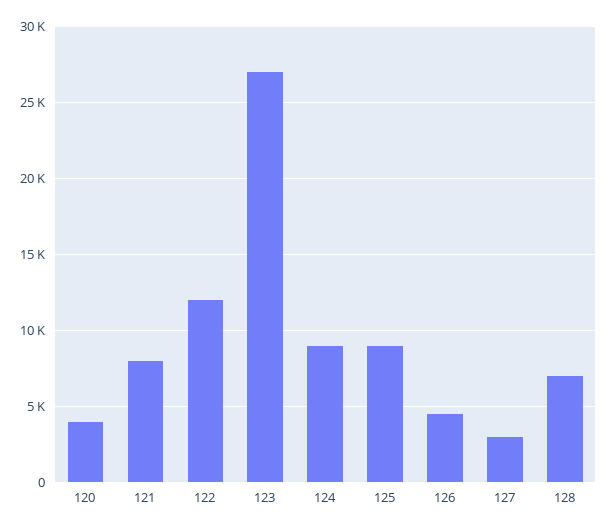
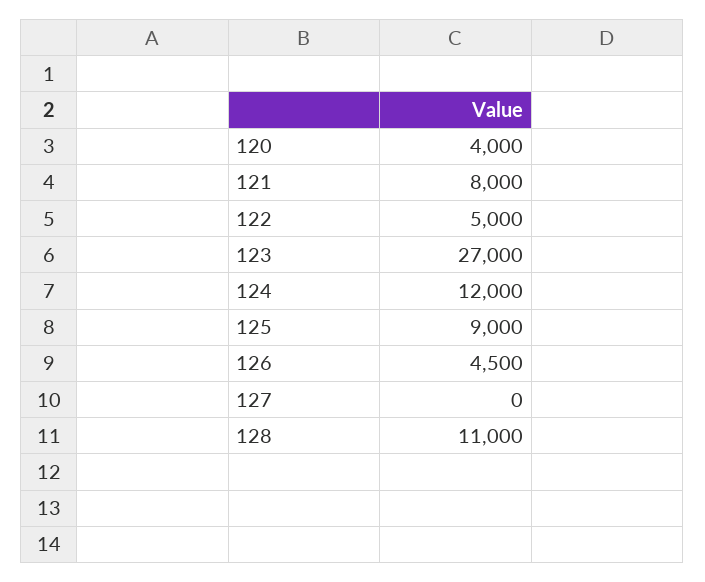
122: 12000 -> 5000
124: 9000 -> 12000
127: 3000 -> 0
128: 7000 -> 11000

